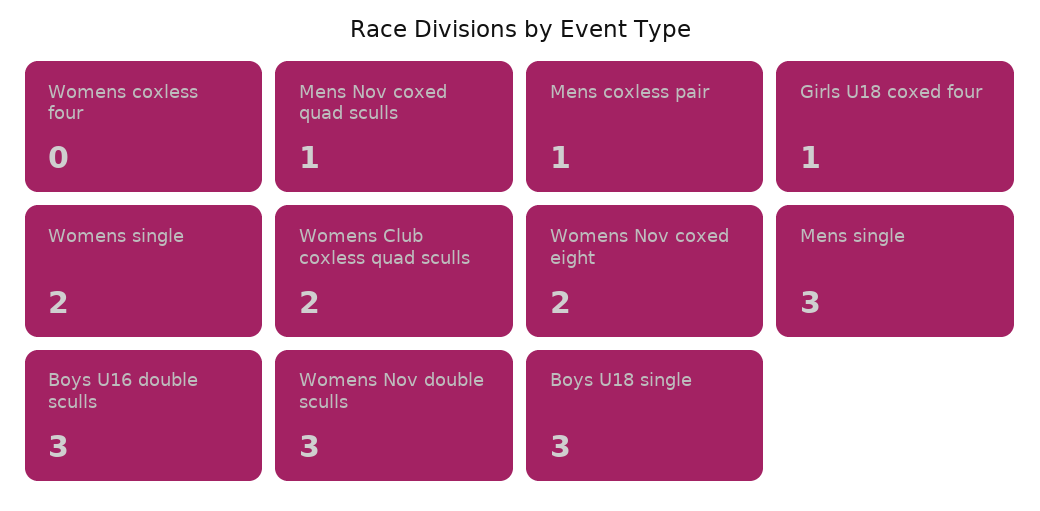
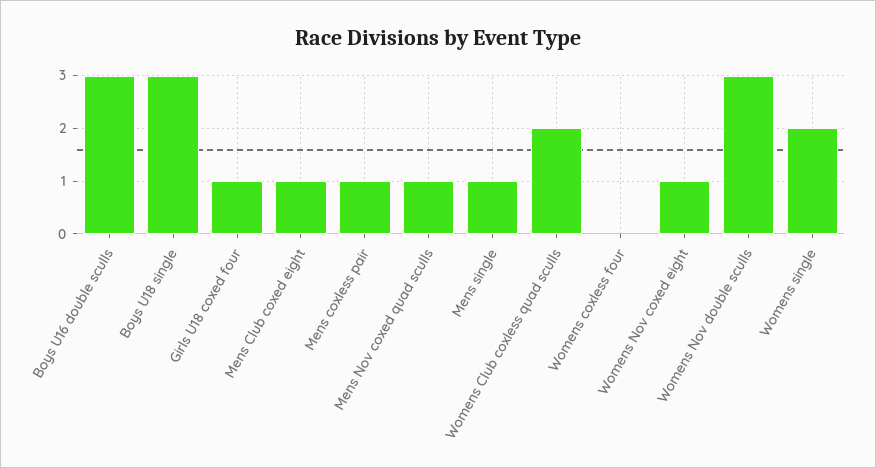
Womens Nov coxed eight: 2 -> 1
Mens single: 3 -> 1
Mens Club coxed eight: none -> 1

